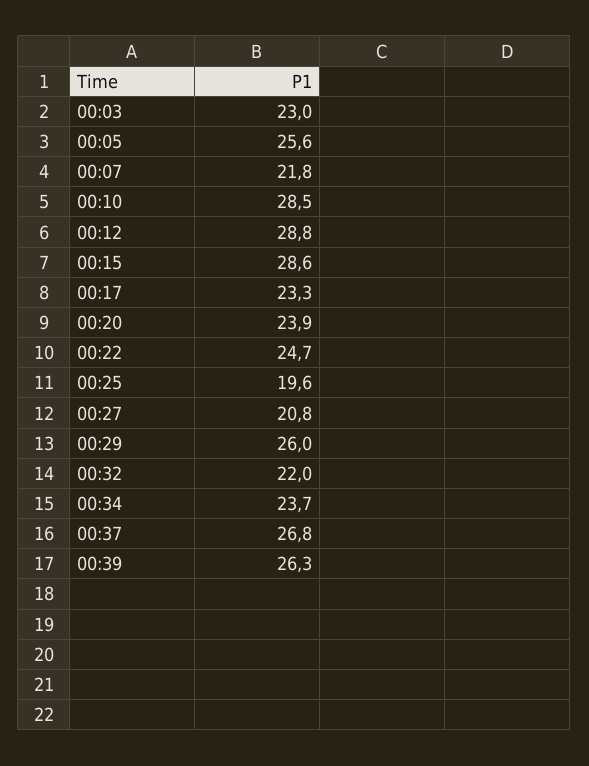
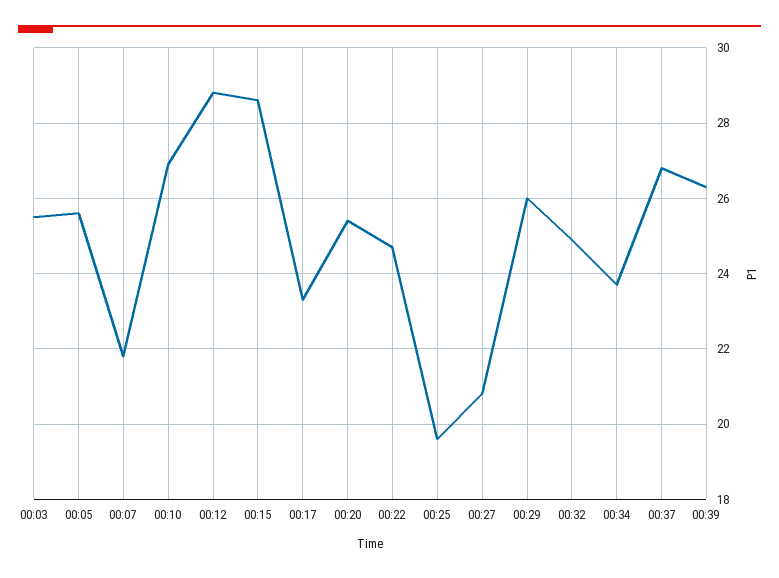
00:03: 23 -> 25.5
00:10: 28.5 -> 27
00:20: 23.9 -> 25.5
00:32: 22 -> 25

